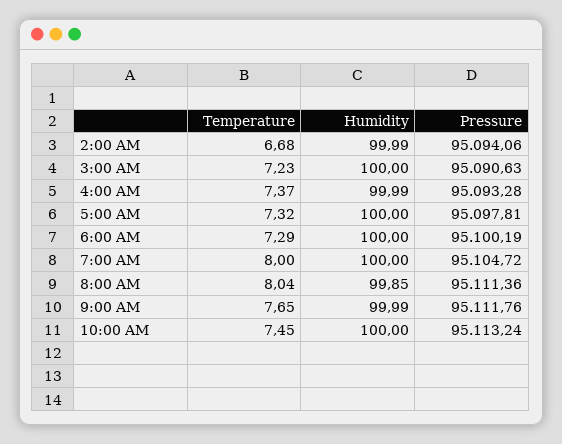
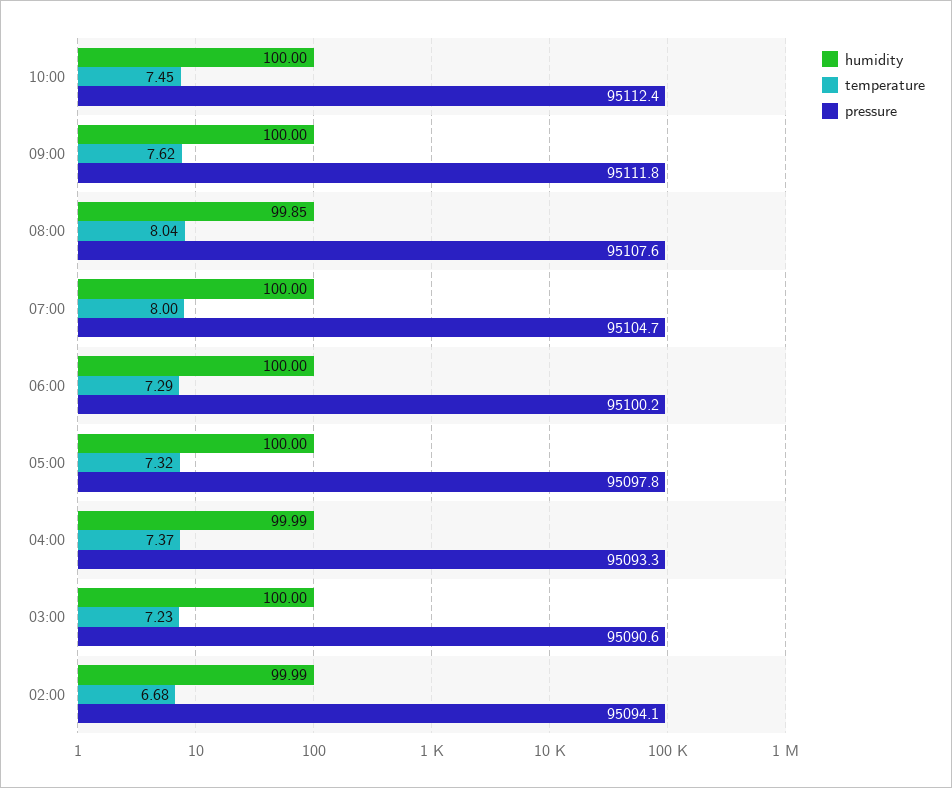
Pressure, 8:00 AM: 95111.36 -> 95107.6
Temperature, 9:00 AM: 7.65 -> 7.62
Humidity, 9:00 AM: 99.99 -> 100
Pressure, 10:00 AM: 95113.24 -> 95112.4

